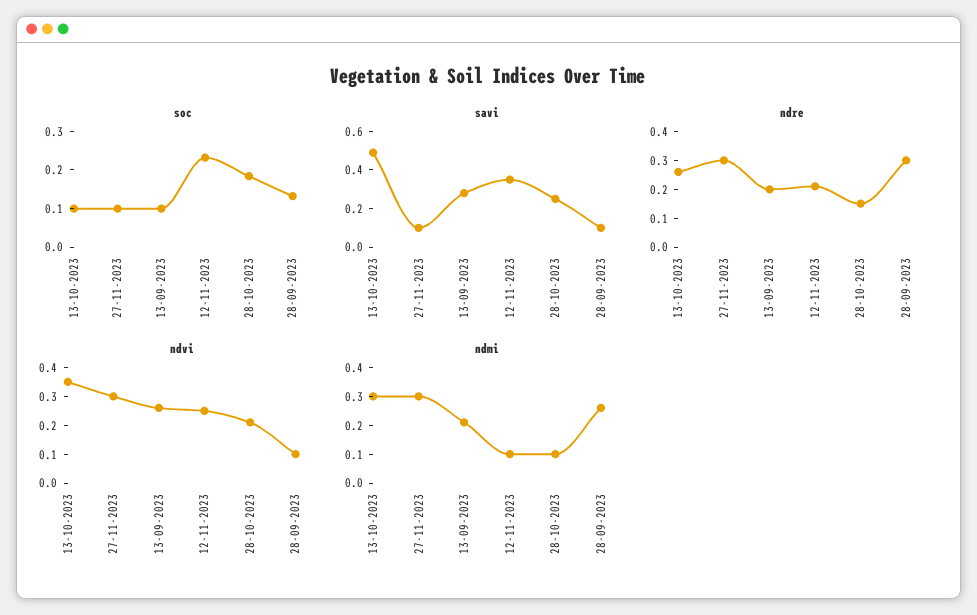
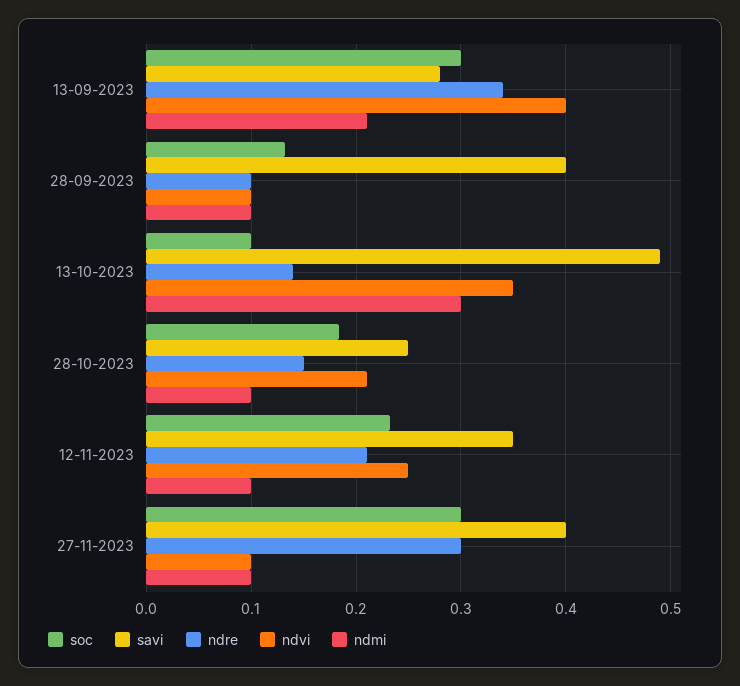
soc, 27-11-2023: 0.1 -> 0.3
soc, 13-09-2023: 0.1 -> 0.3
savi, 27-11-2023: 0.1 -> 0.4
savi, 28-09-2023: 0.1 -> 0.4
ndre, 13-10-2023: 0.25 -> 0.14
ndre, 13-09-2023: 0.2 -> 0.34
ndre, 28-09-2023: 0.3 -> 0.1
ndvi, 27-11-2023: 0.3 -> 0.1
ndvi, 13-09-2023: 0.25 -> 0.4
ndmi, 27-11-2023: 0.3 -> 0.1
ndmi, 28-09-2023: 0.25 -> 0.1

